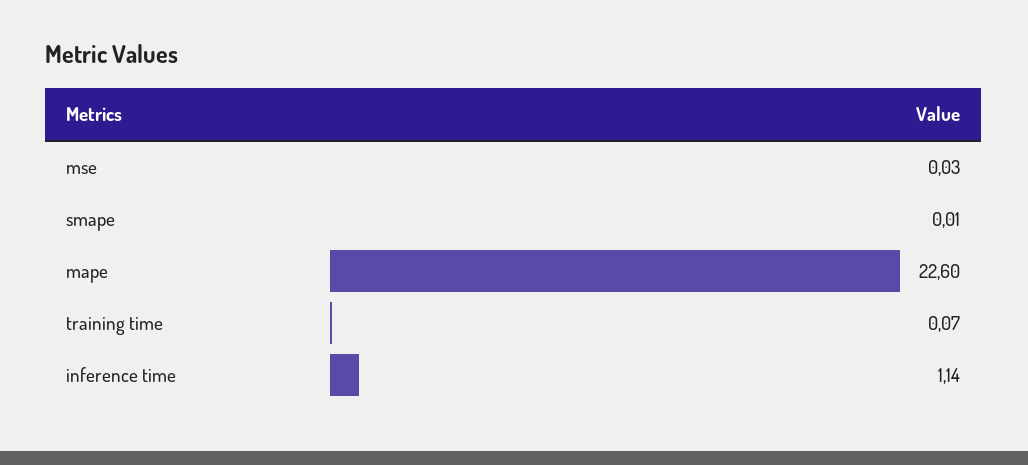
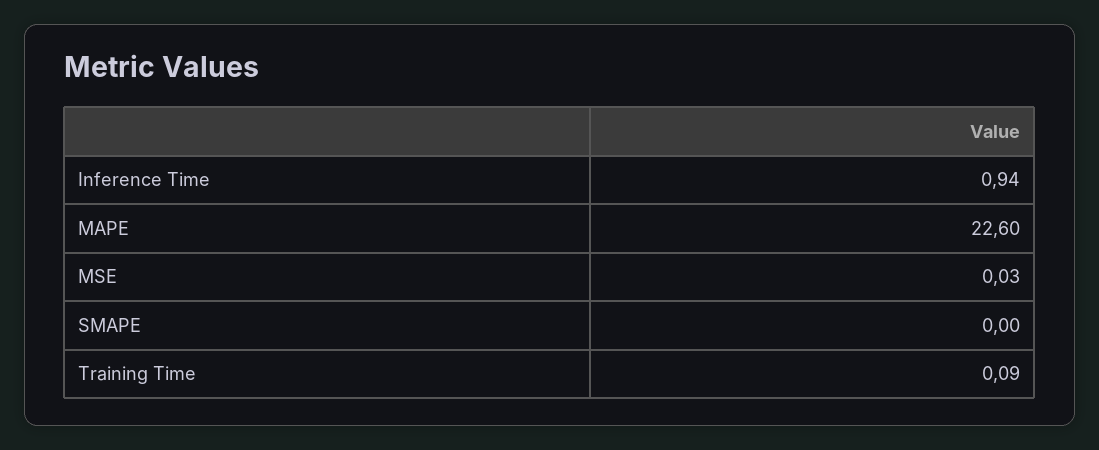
smape: 0.01 -> 0
training time: 0.07 -> 0.09
inference time: 1.14 -> 0.94

